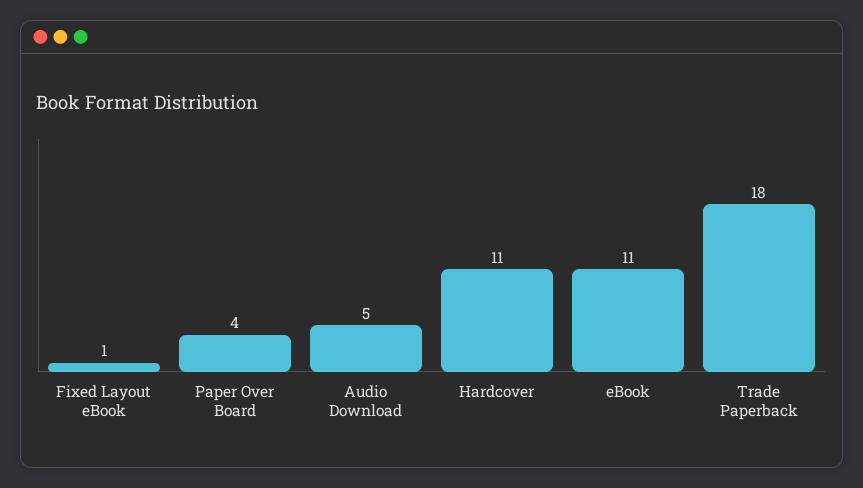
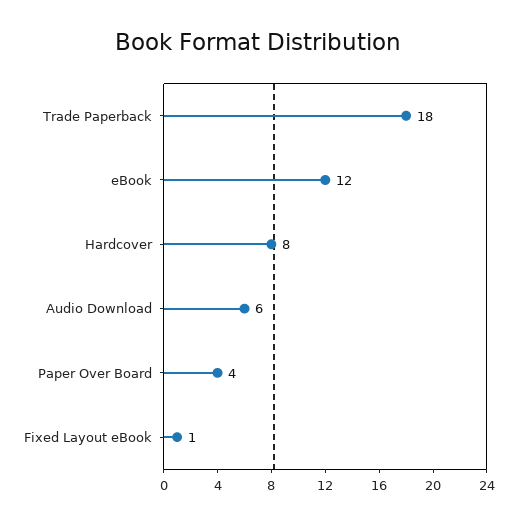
Audio Download: 5 -> 6
Hardcover: 11 -> 8
eBook: 11 -> 12

